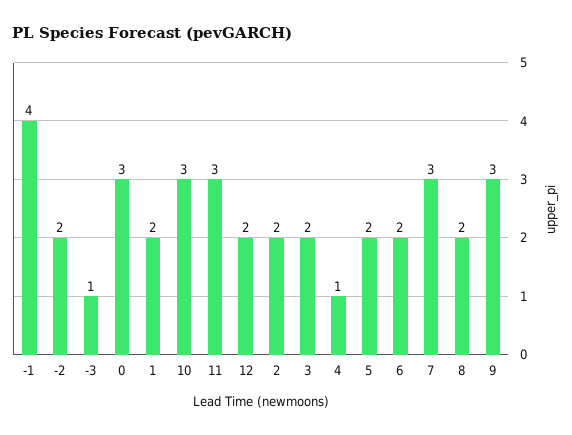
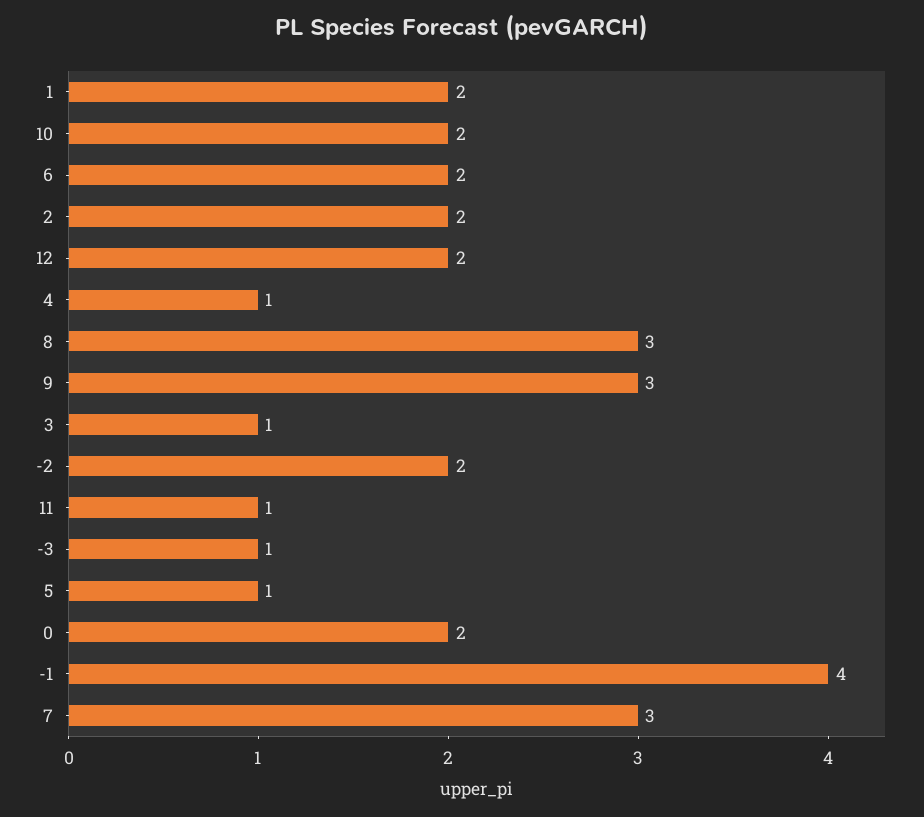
0: 3 -> 2
10: 3 -> 2
11: 3 -> 1
3: 2 -> 1
5: 2 -> 1
8: 2 -> 3

